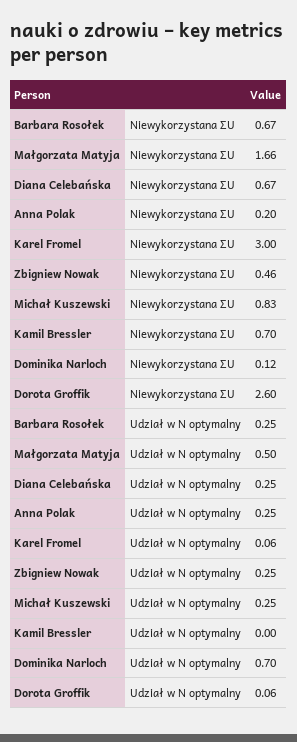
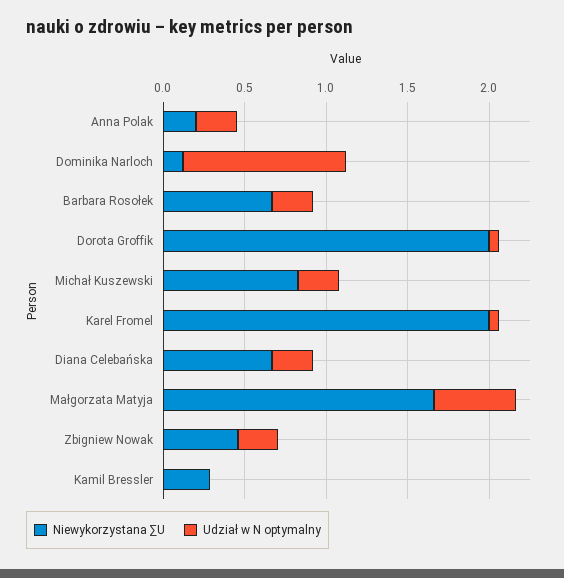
Niewykorzystana ∑U, Karel Fromel: 3 -> 2
Niewykorzystana ∑U, Kamil Bressler: 0.7 -> 0.3
Niewykorzystana ∑U, Dorota Groffik: 2.6 -> 2
Udział w N optymalny, Dominika Narloch: 0.7 -> 1

